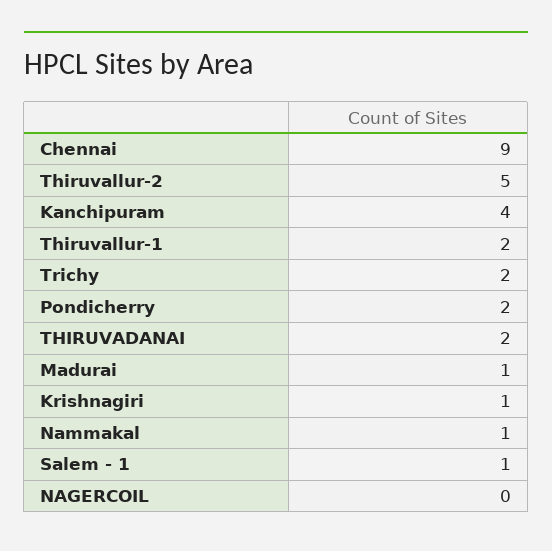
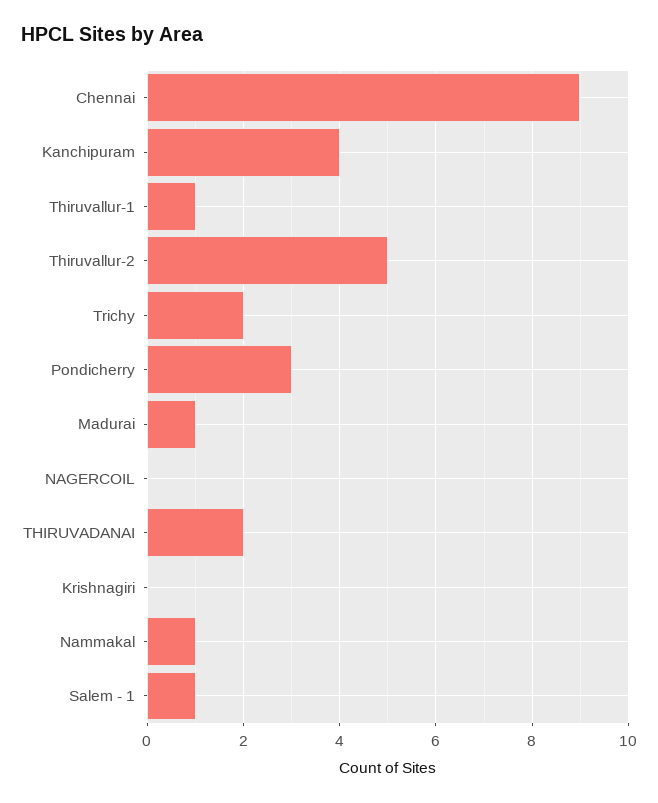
Thiruvallur-1: 2 -> 1
Pondicherry: 2 -> 3
Krishnagiri: 1 -> 0

